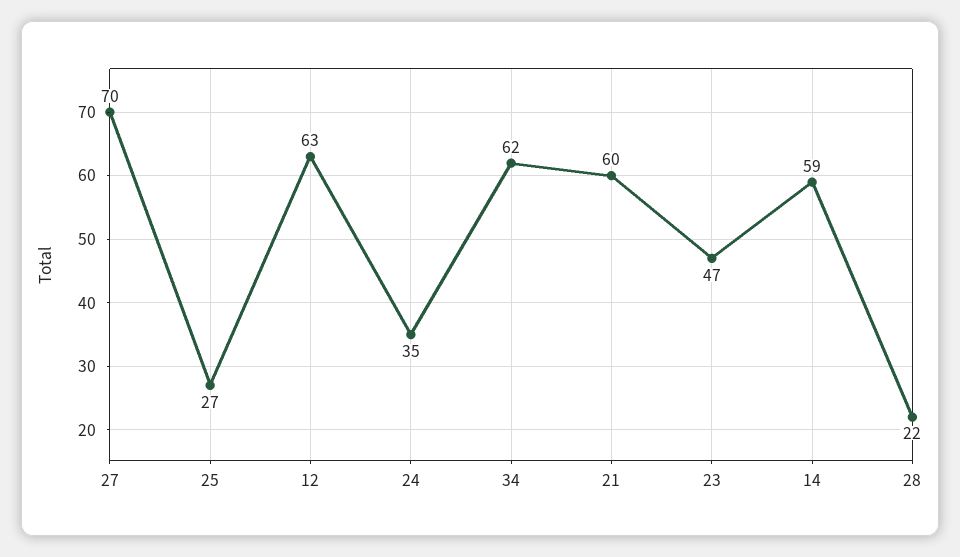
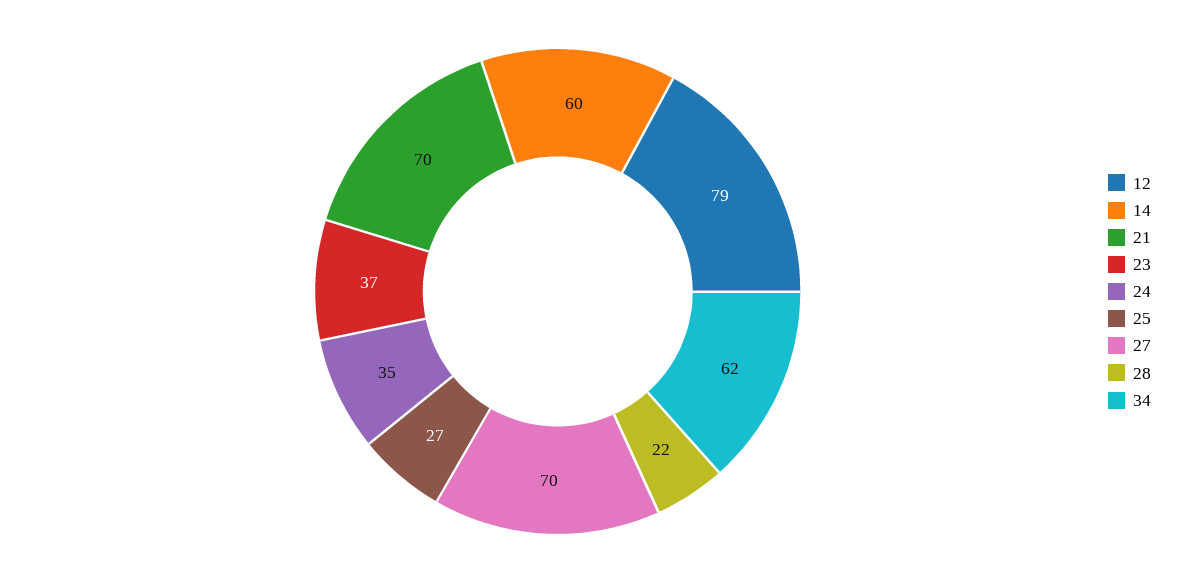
12: 63 -> 79
21: 60 -> 70
23: 47 -> 37
14: 59 -> 60

